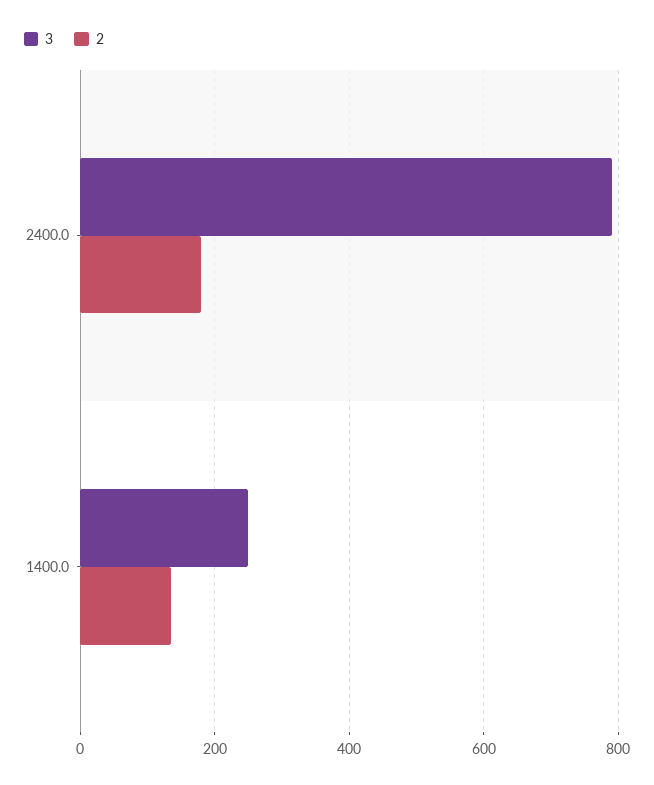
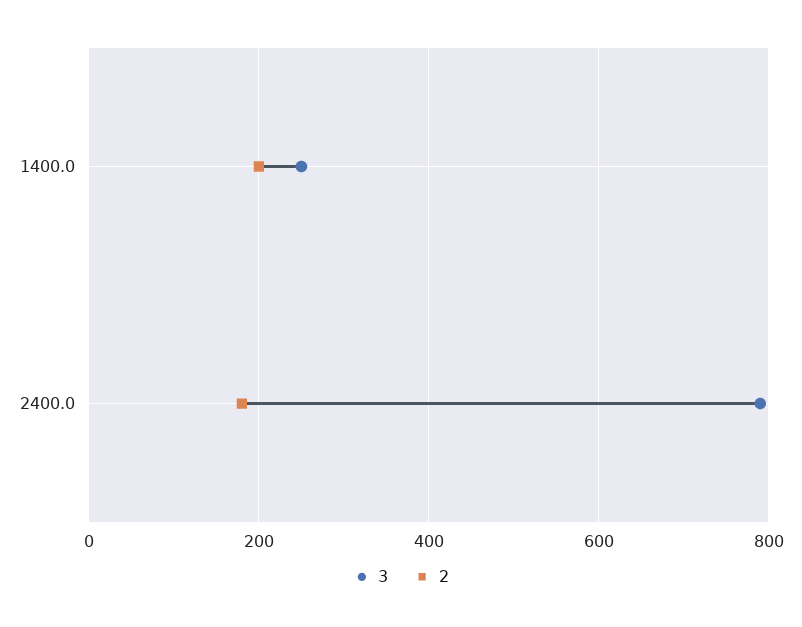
2, 1400.0: 140 -> 200

